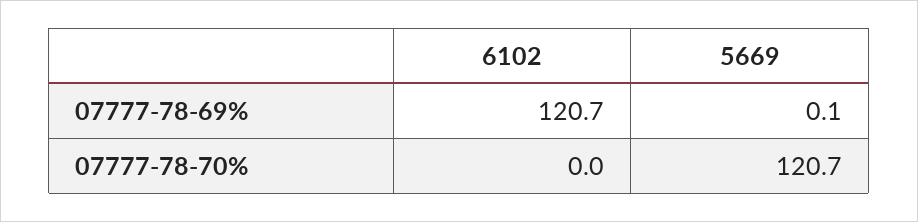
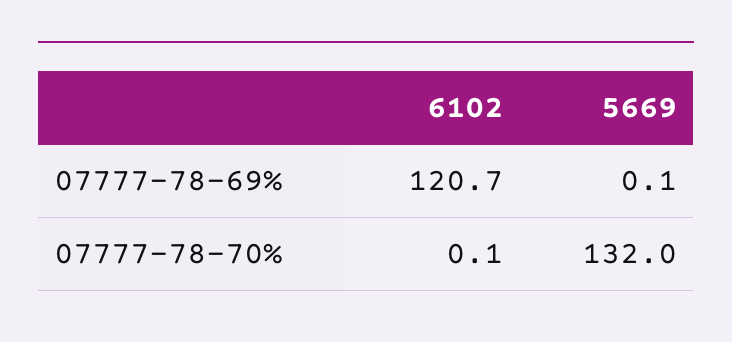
6102, 07777-78-70%: 0 -> 0.1
5669, 07777-78-70%: 120.7 -> 132

